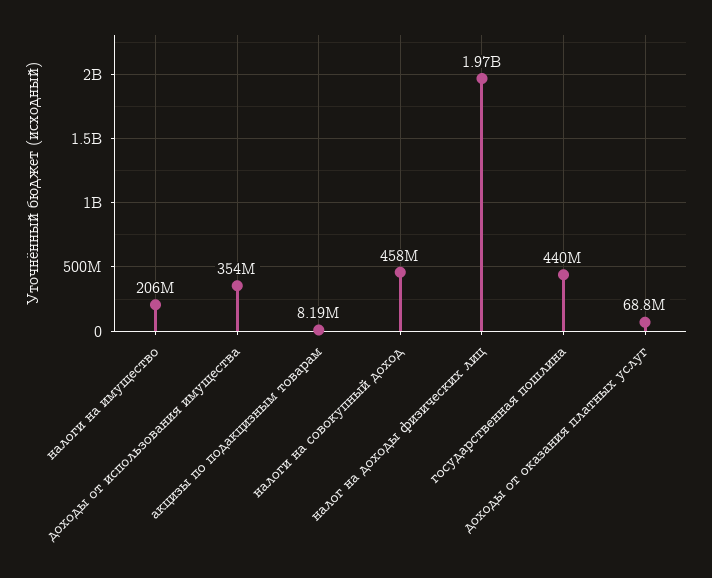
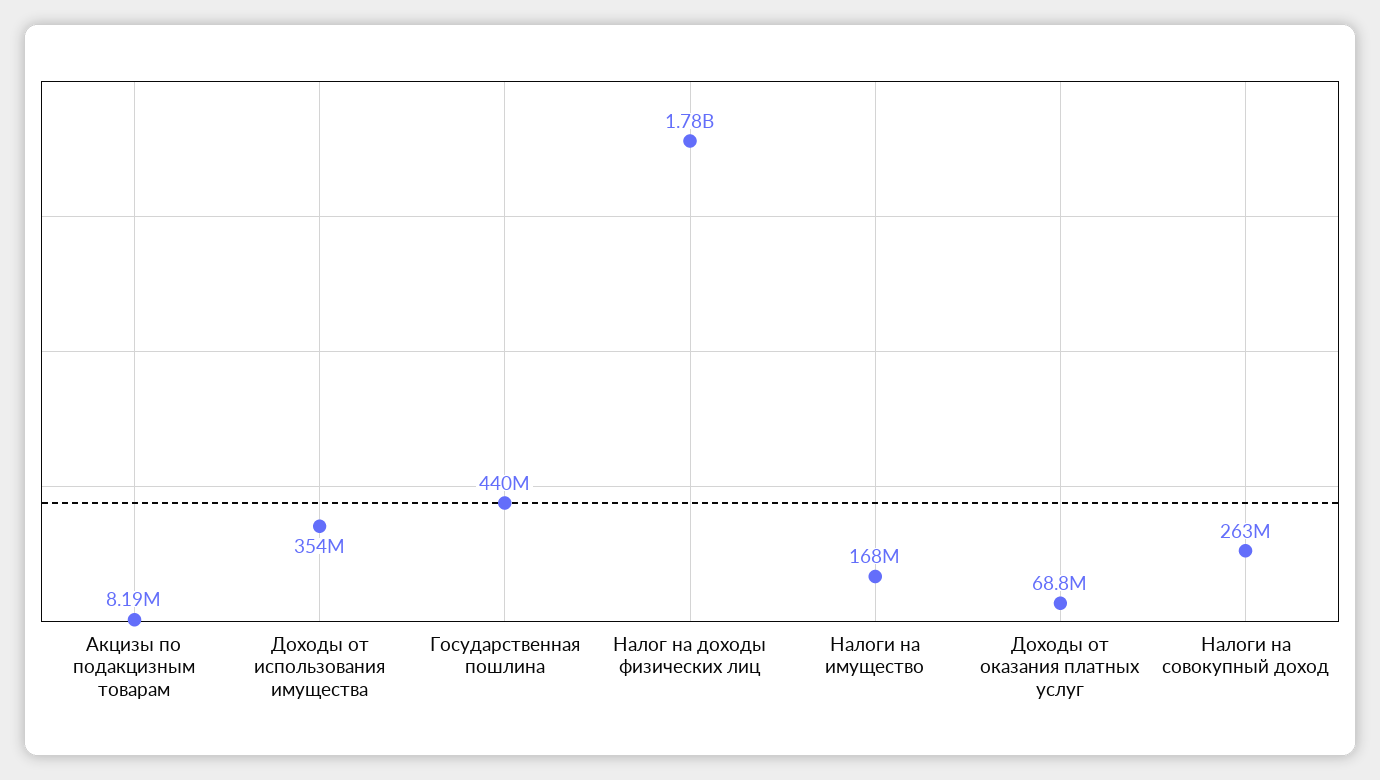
налоги на имущество: 206000000 -> 168000000
налоги на совокупный доход: 458000000 -> 263000000
налог на доходы физических лиц: 1970000000 -> 1780000000

